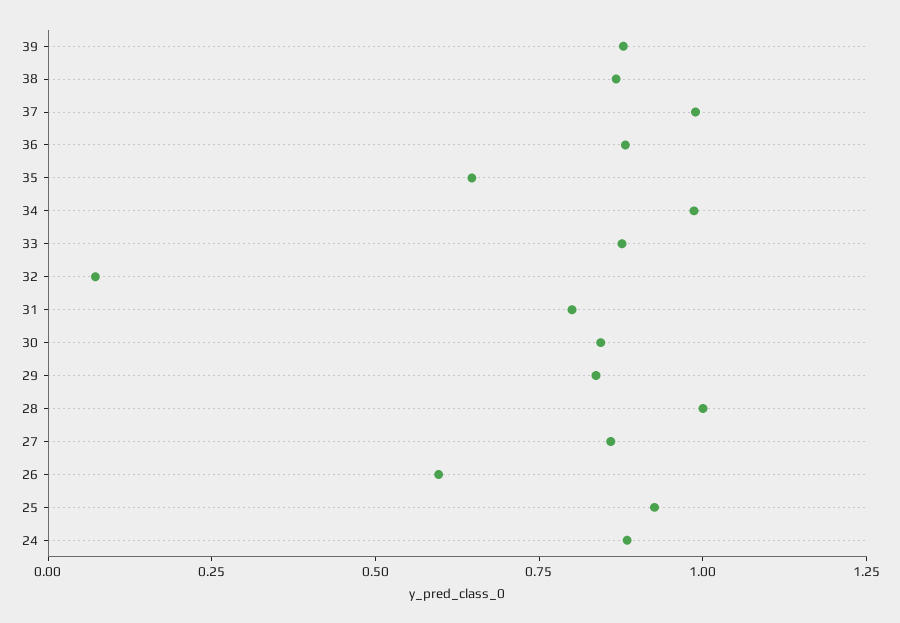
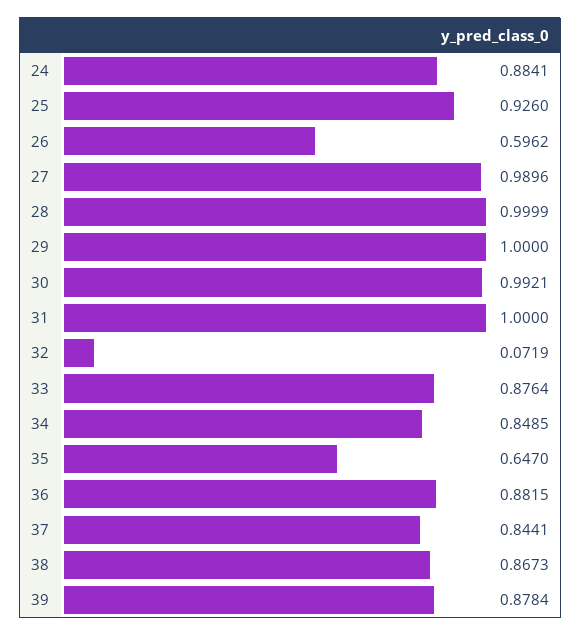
37: 1 -> 0.8441
34: 1 -> 0.8485
31: 0.8 -> 1
30: 0.85 -> 0.9921
29: 0.85 -> 1
27: 0.85 -> 0.9896

